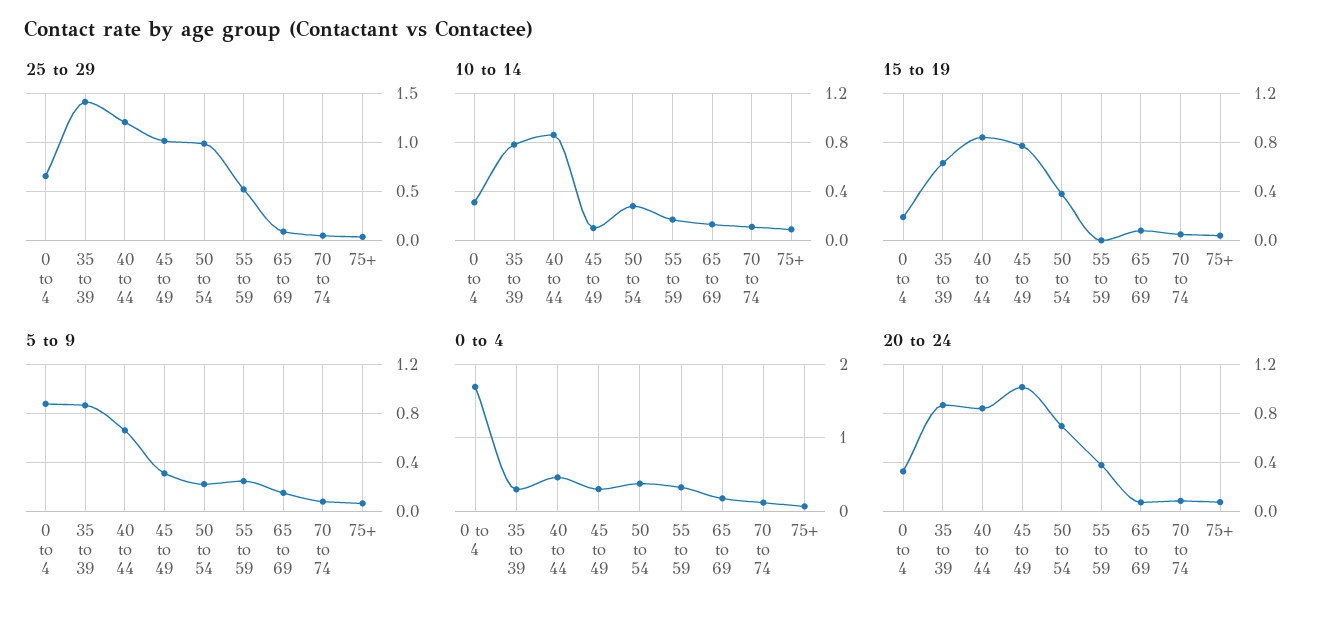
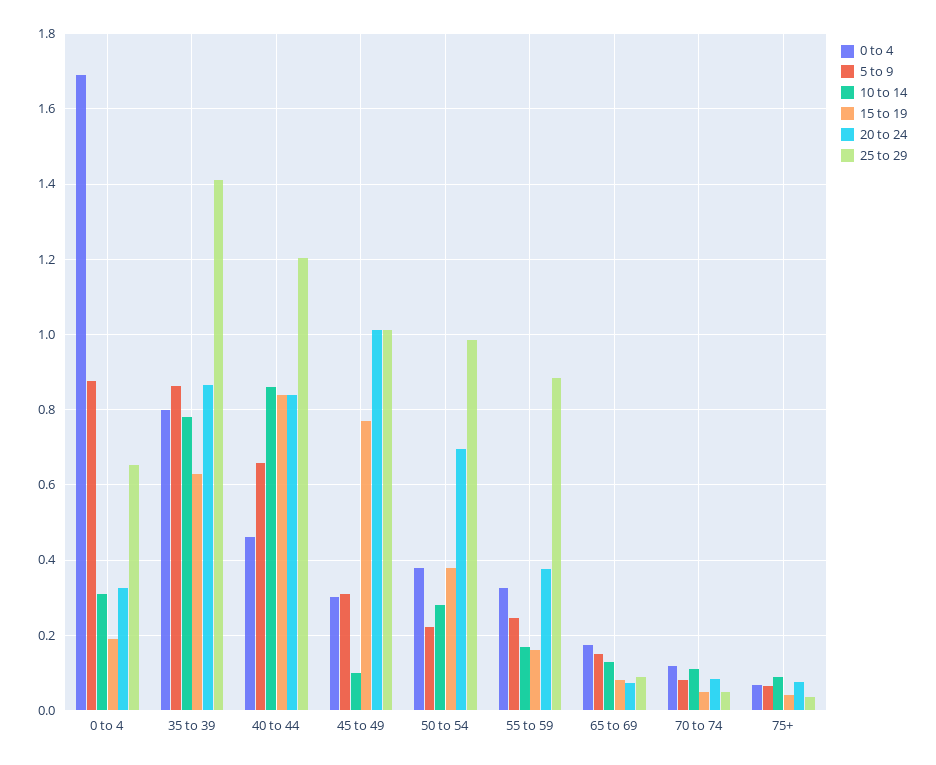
25 to 29, 55 to 59: 0.5 -> 0.88
15 to 19, 55 to 59: 0 -> 0.16
0 to 4, 35 to 39: 0.3 -> 0.8

